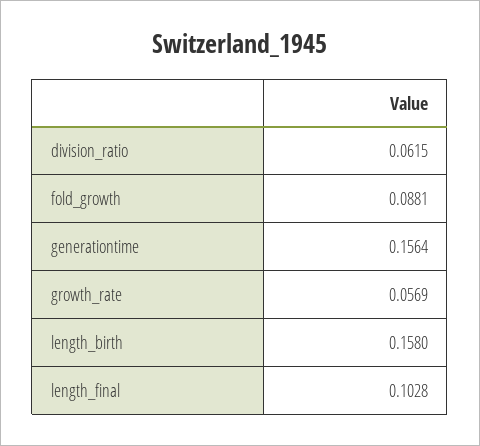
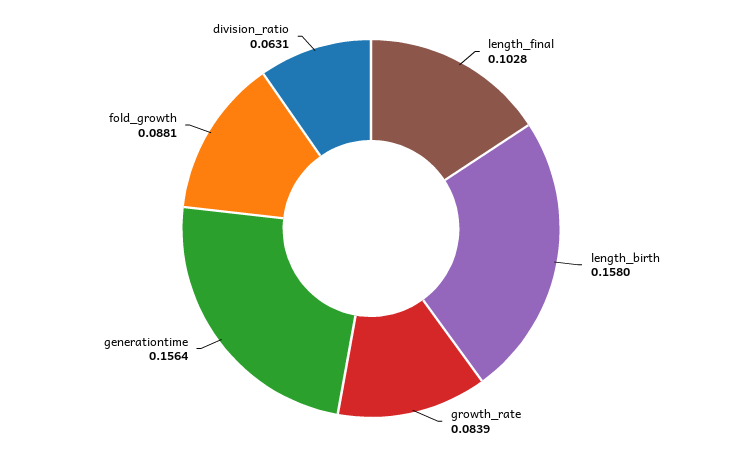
division_ratio: 0.0615 -> 0.0631
growth_rate: 0.0569 -> 0.0839

